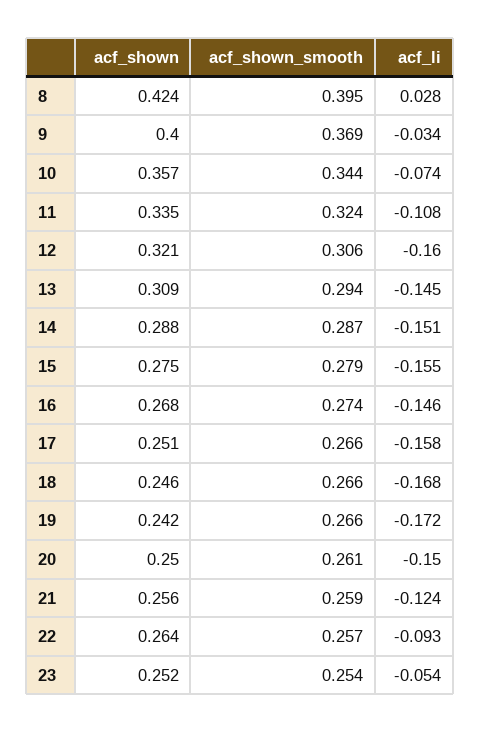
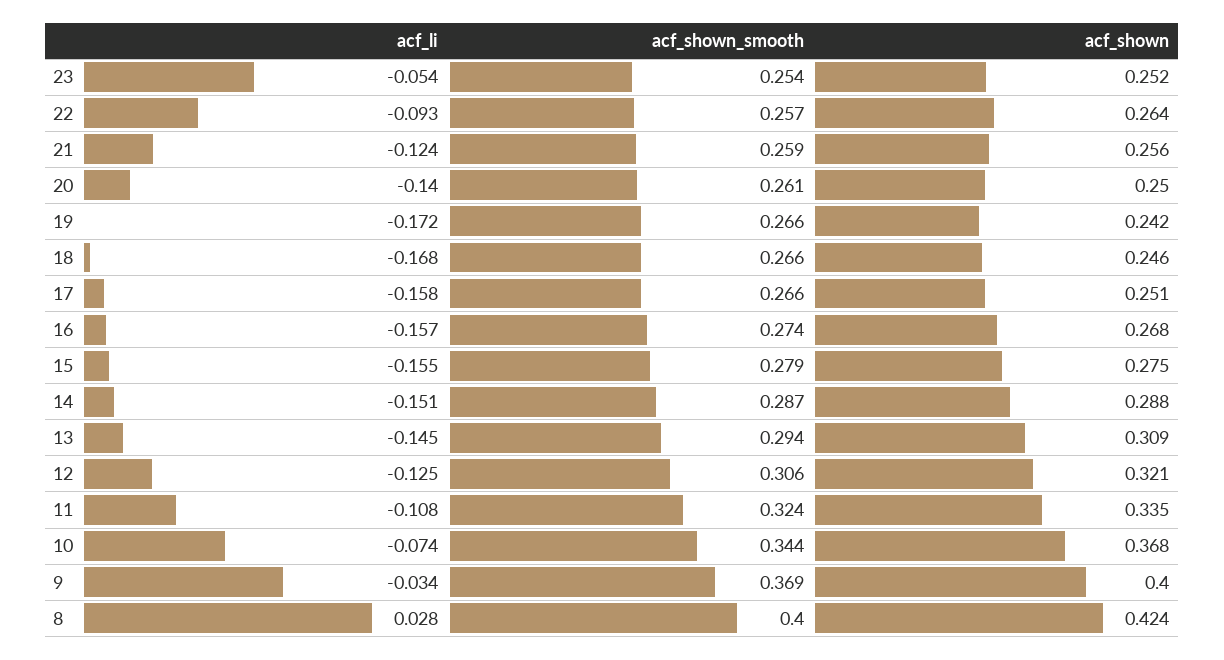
acf_shown_smooth, 8: 0.395 -> 0.4
acf_shown, 10: 0.357 -> 0.368
acf_li, 12: -0.16 -> -0.125
acf_li, 16: -0.146 -> -0.157
acf_li, 20: -0.15 -> -0.14

